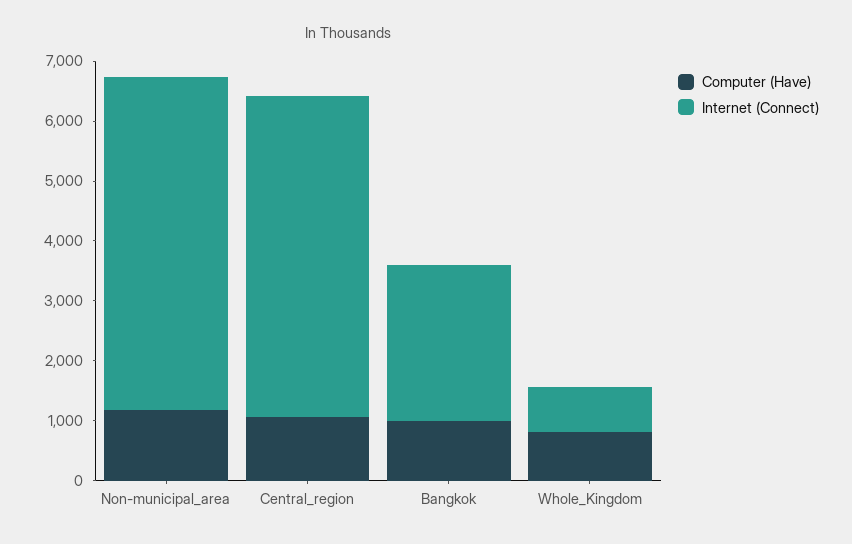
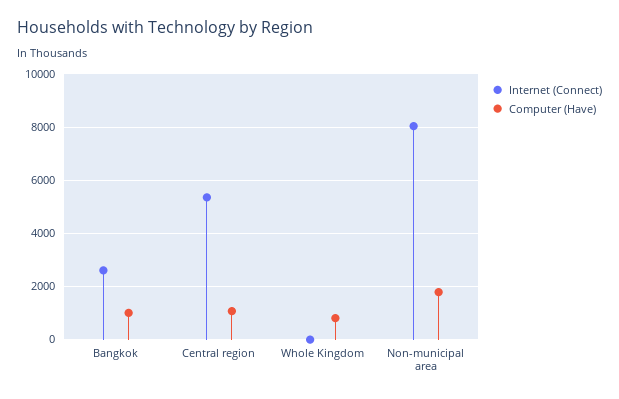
Computer (Have), Non-municipal_area: 1200 -> 1750
Internet (Connect), Non-municipal_area: 5600 -> 8000
Internet (Connect), Whole_Kingdom: 800 -> 0

